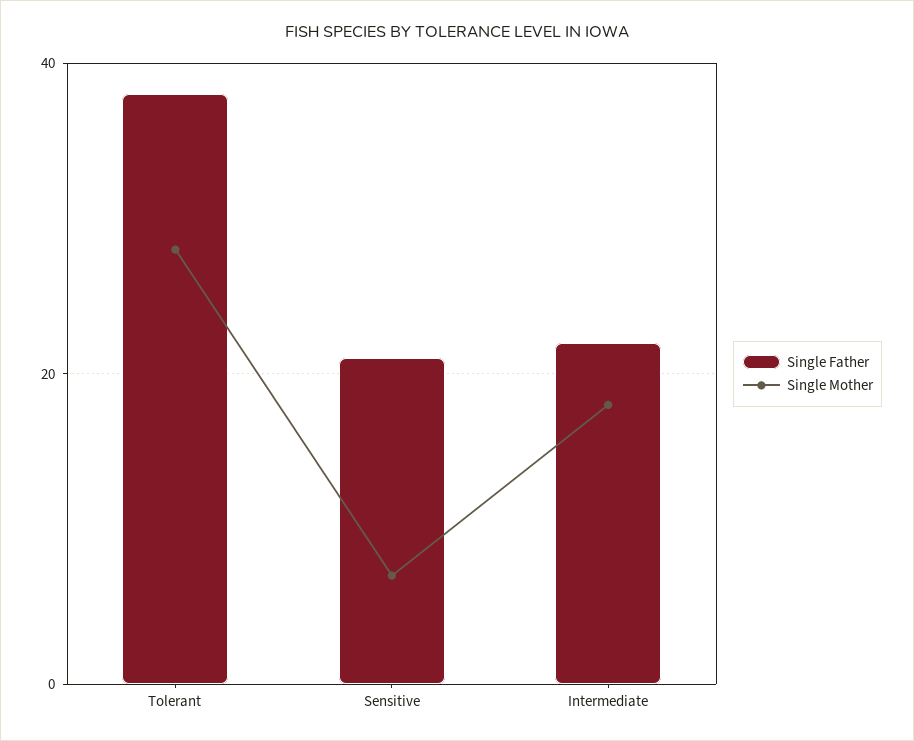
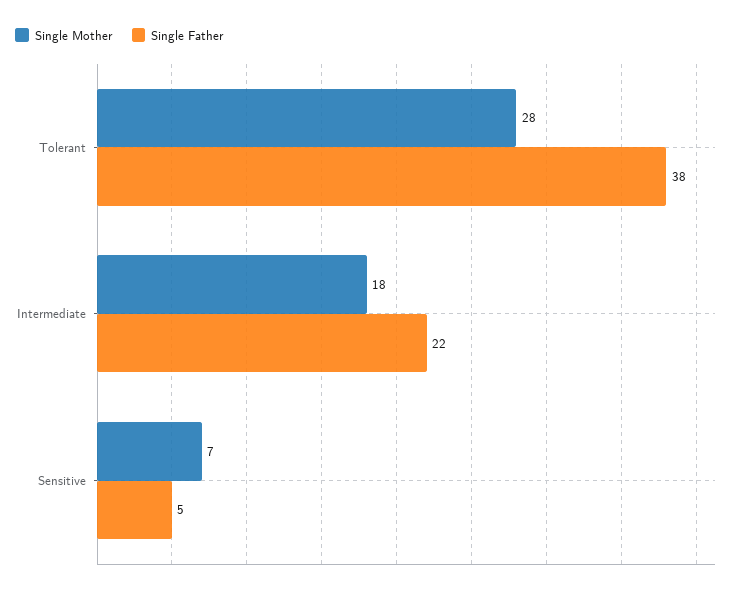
Single Father, Sensitive: 20 -> 5

